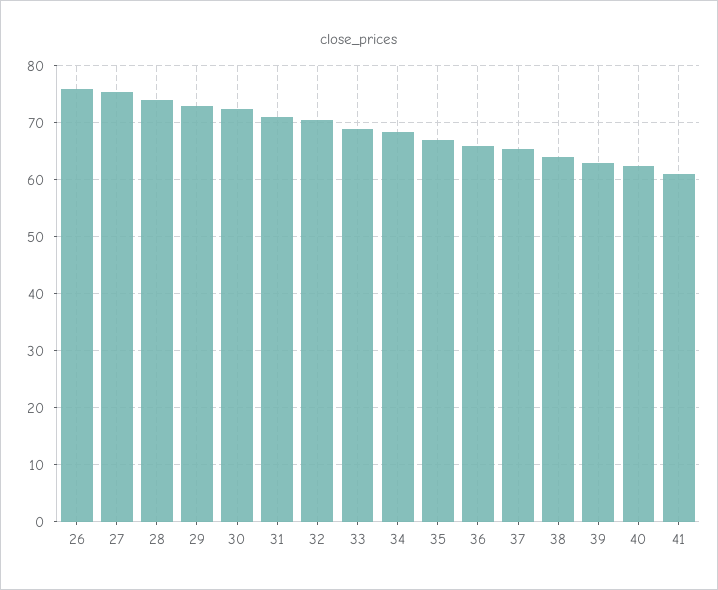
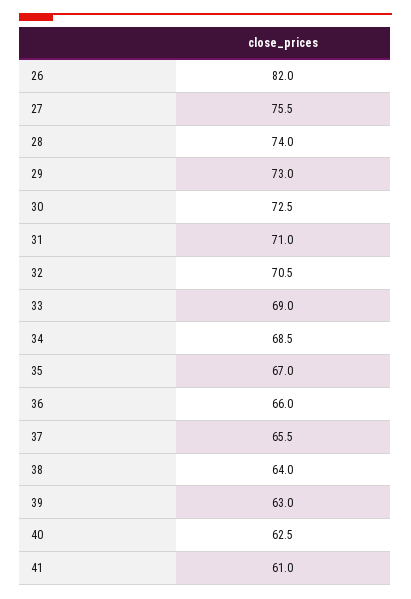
26: 76 -> 82

